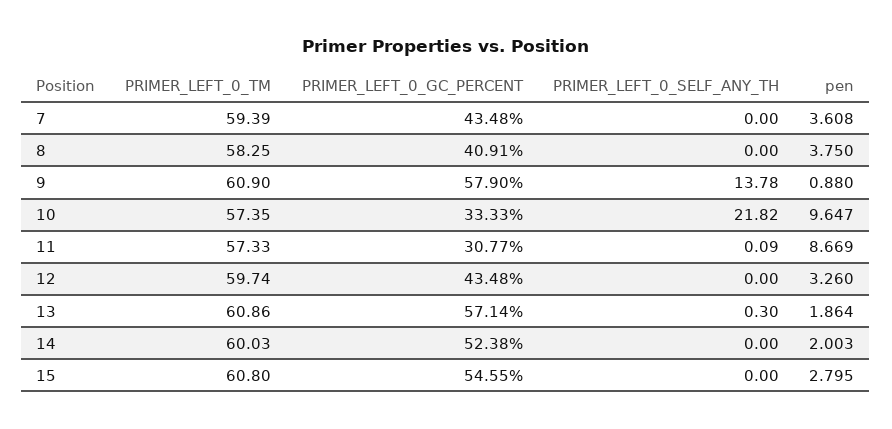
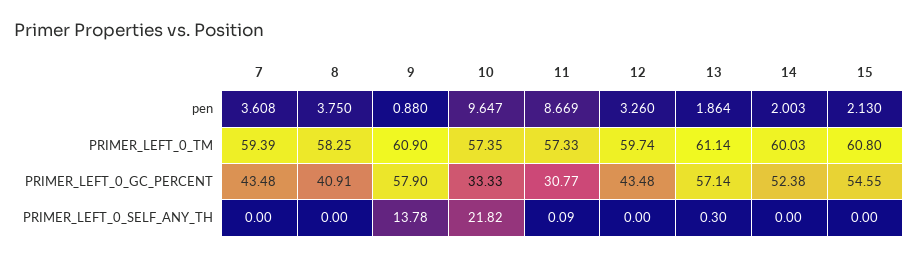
PRIMER_LEFT_0_TM, 13: 60.86 -> 61.14
pen, 15: 2.795 -> 2.13

